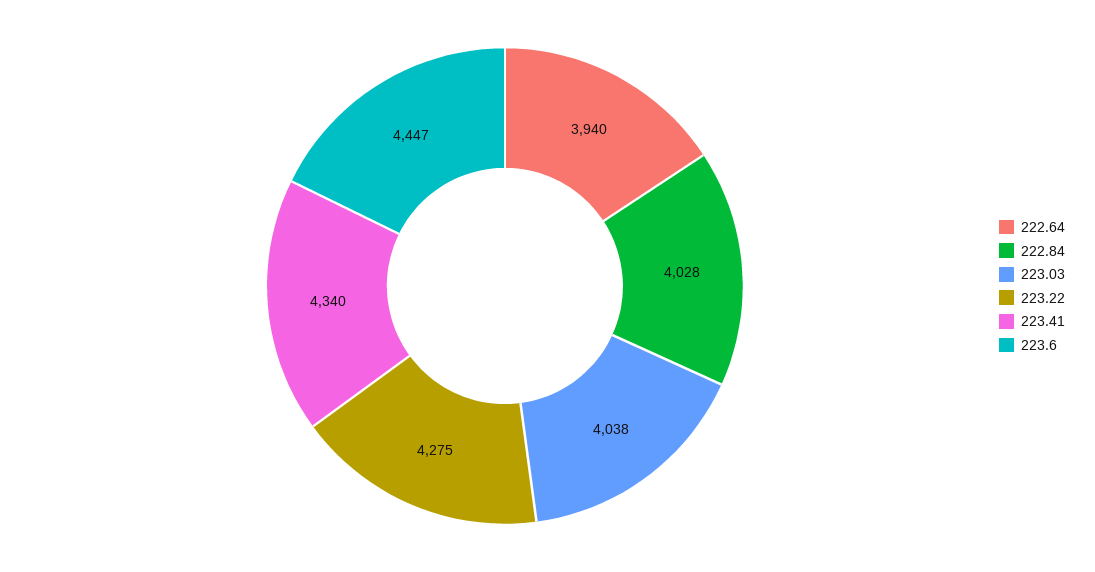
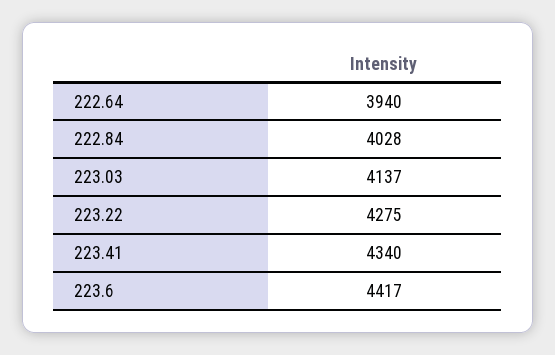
223.03: 4038 -> 4137
223.6: 4447 -> 4417

